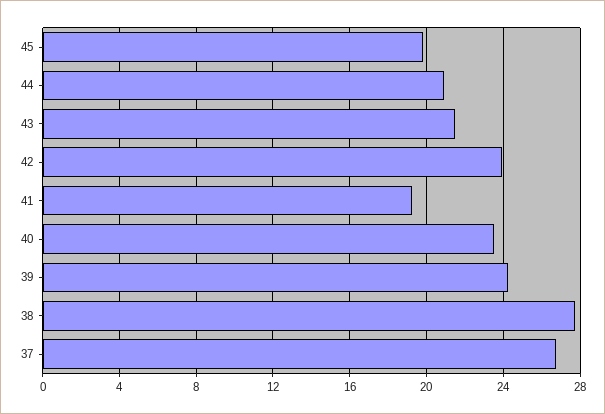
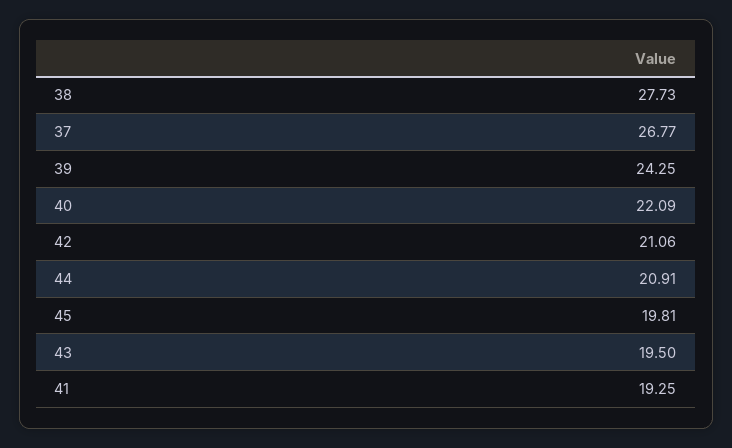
43: 21.5 -> 19.5
42: 24 -> 21.06
40: 23.5 -> 22.09

